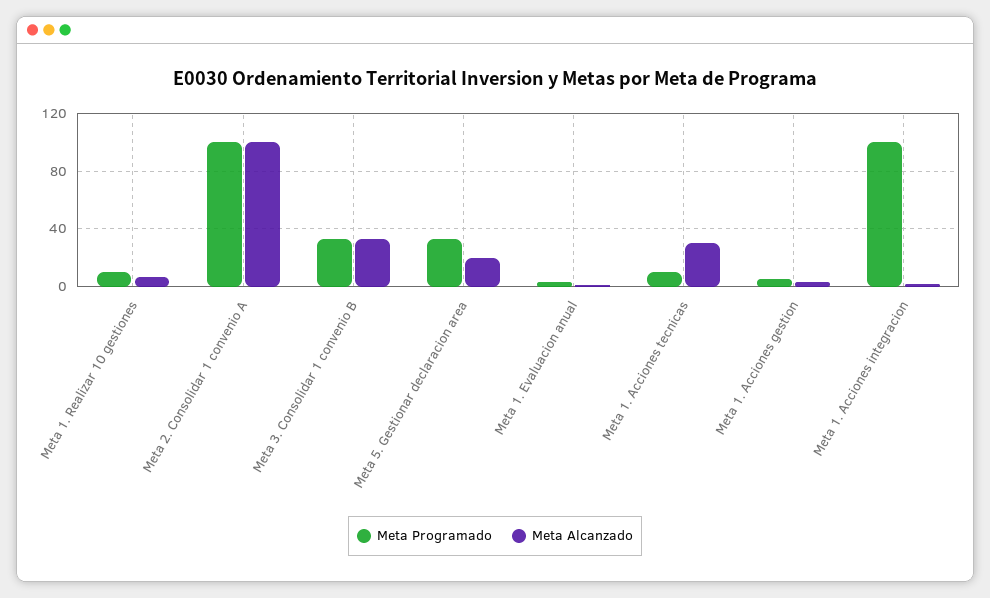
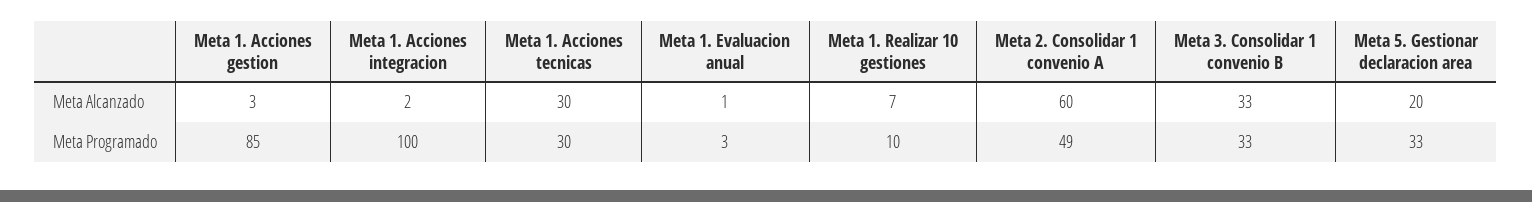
Meta Programado, Meta 2. Consolidar 1 convenio A: 100 -> 49
Meta Alcanzado, Meta 2. Consolidar 1 convenio A: 100 -> 60
Meta Programado, Meta 1. Acciones tecnicas: 10 -> 30
Meta Programado, Meta 1. Acciones gestion: 5 -> 85

